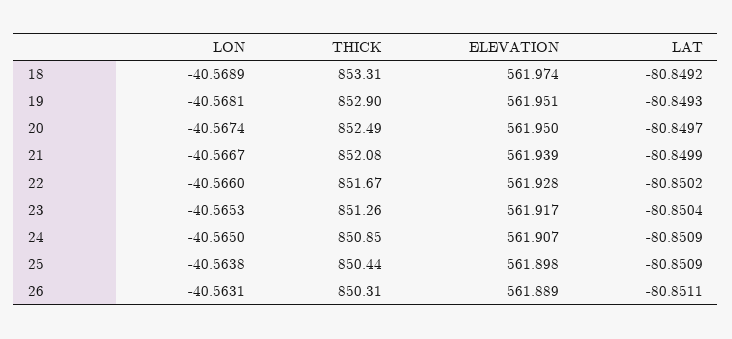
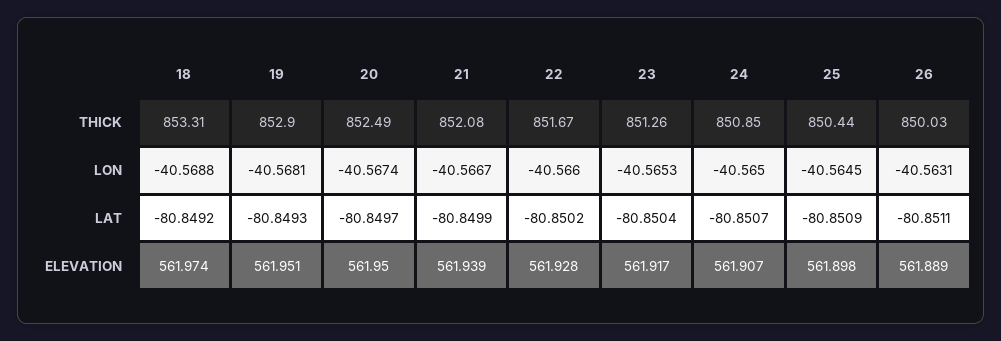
LON, 18: -40.5689 -> -40.5688
LAT, 24: -80.8509 -> -80.8507
LON, 25: -40.5638 -> -40.5645
THICK, 26: 850.31 -> 850.03

